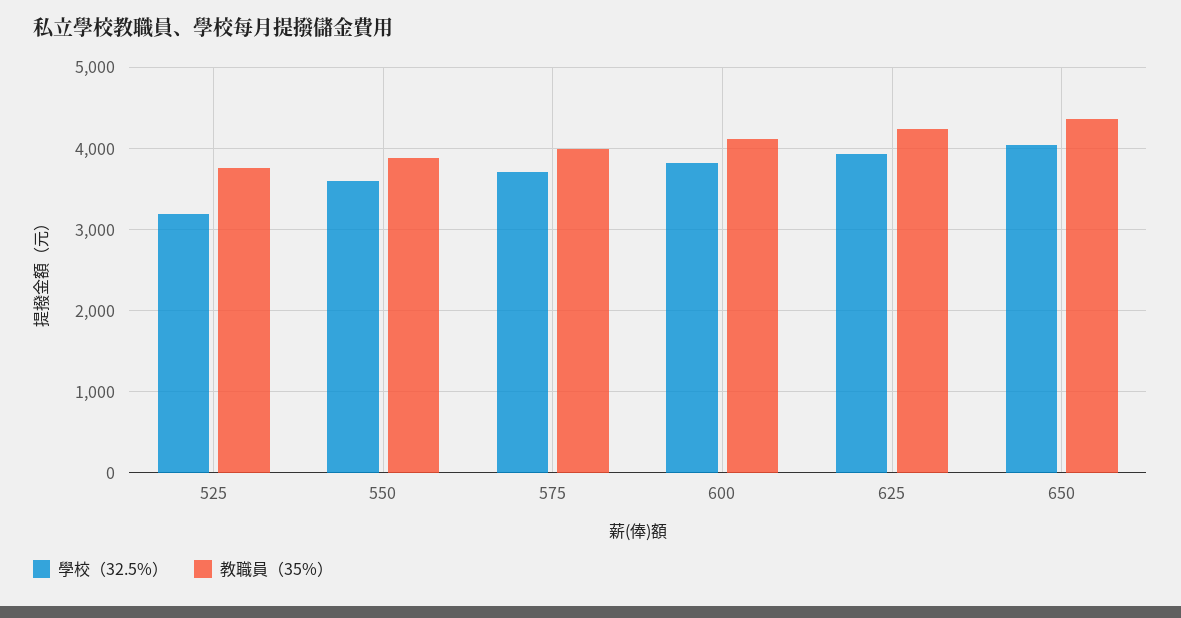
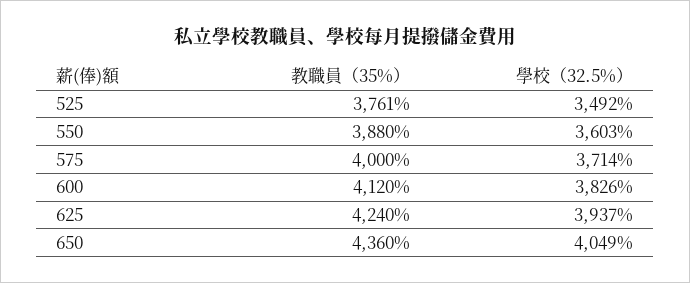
學校（32.5%）, 525: 3200 -> 3492

